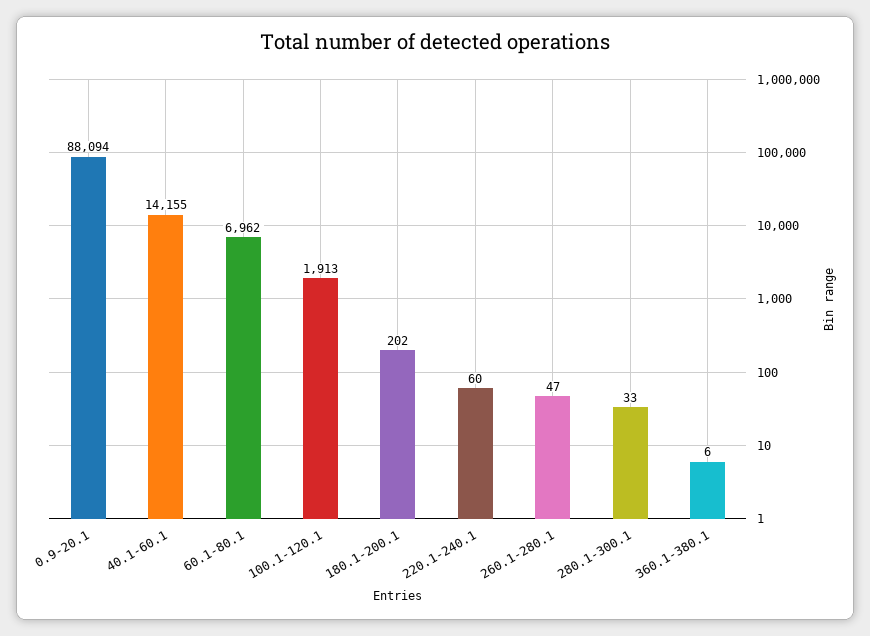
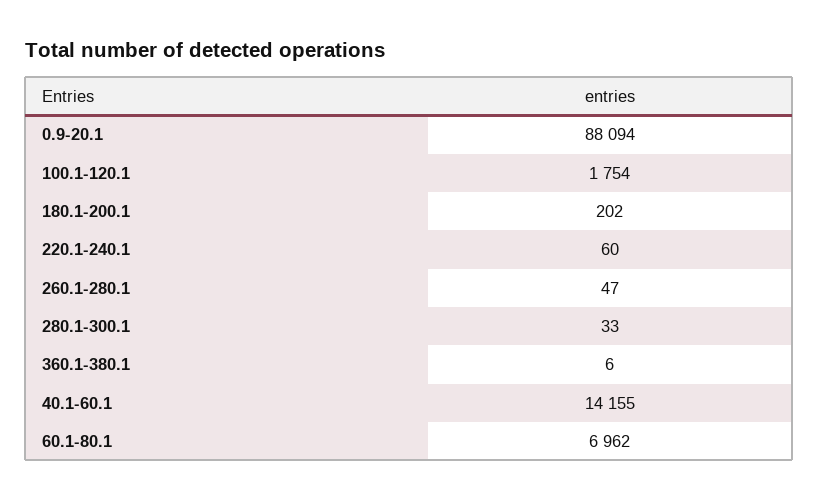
100.1-120.1: 1913 -> 1754

